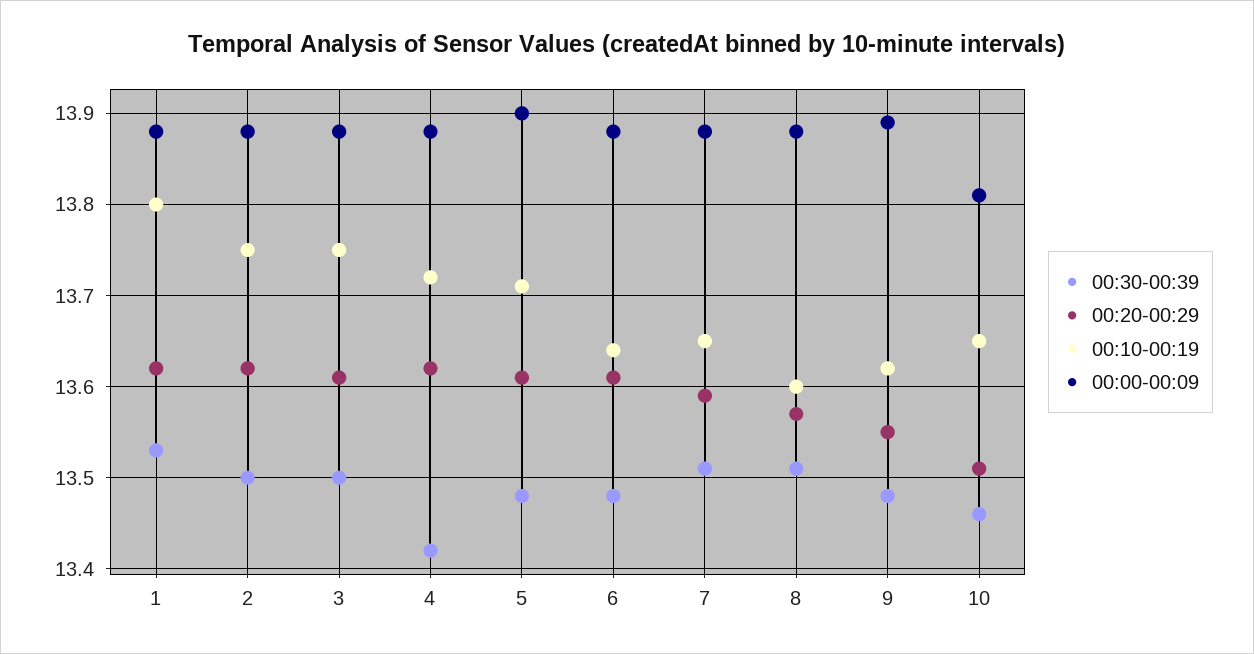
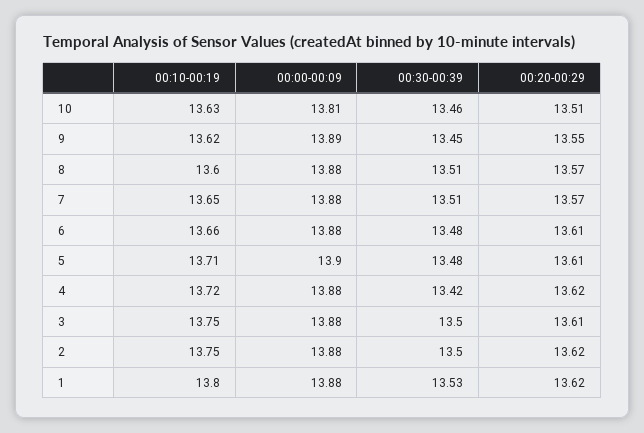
00:10-00:19, 6: 13.64 -> 13.66
00:20-00:29, 7: 13.59 -> 13.57
00:30-00:39, 9: 13.48 -> 13.45
00:10-00:19, 10: 13.65 -> 13.63

